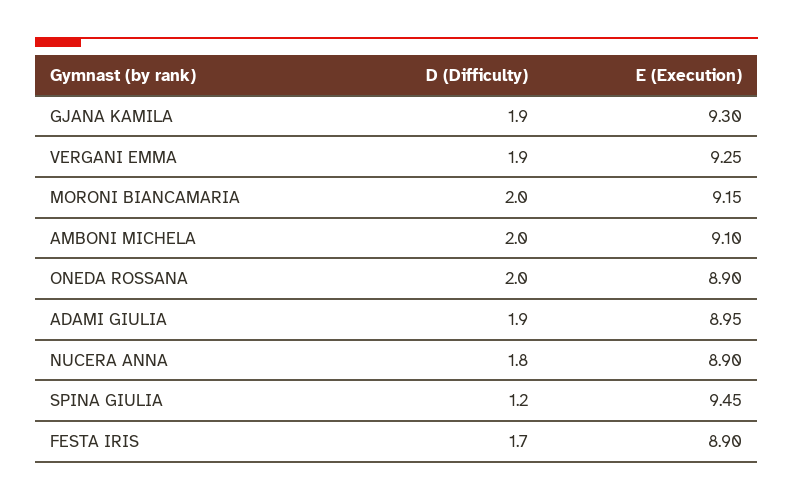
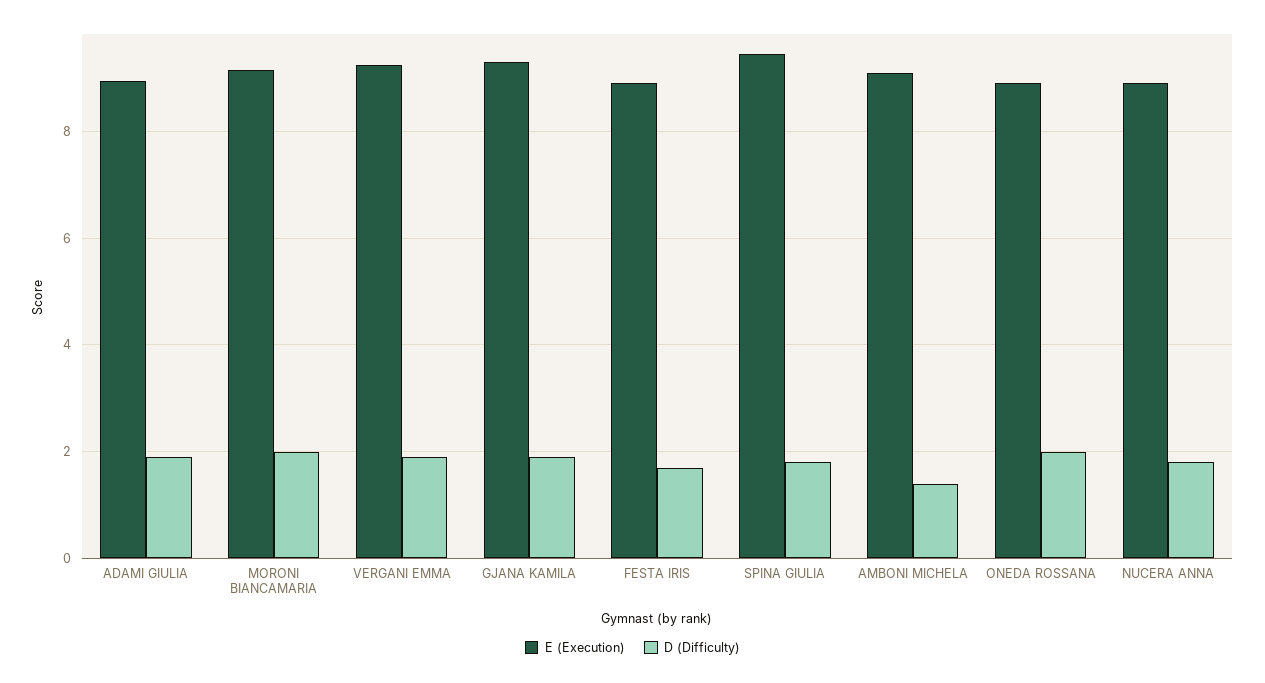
D (Difficulty), AMBONI MICHELA: 2 -> 1.4
D (Difficulty), SPINA GIULIA: 1.2 -> 1.8

